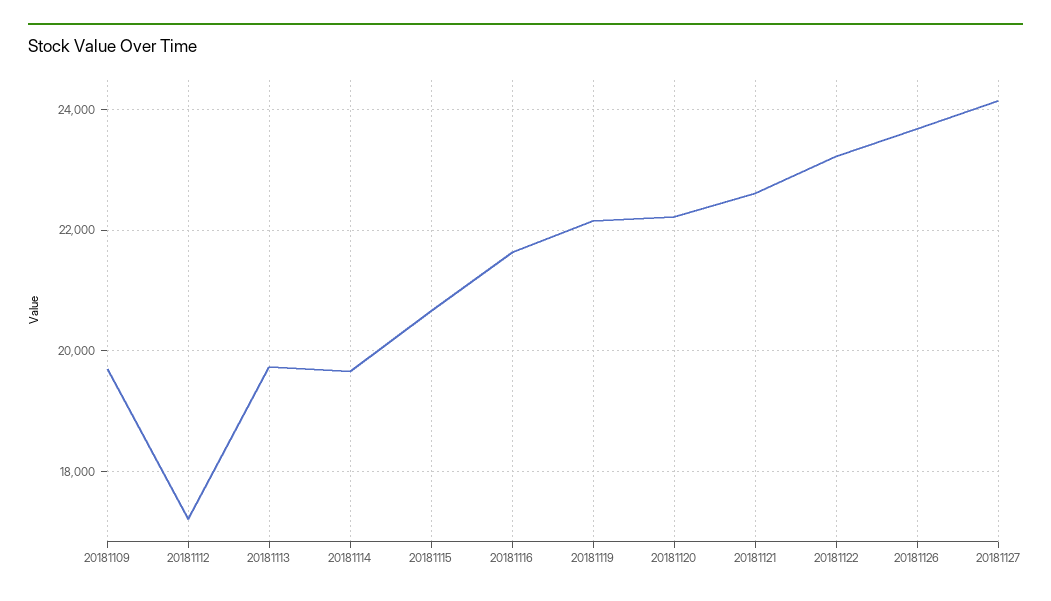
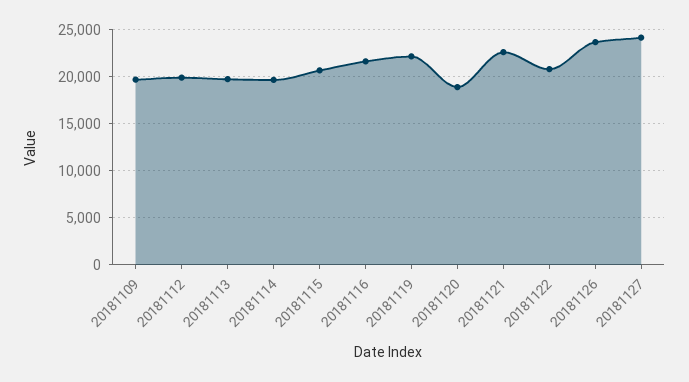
20181112: 17200 -> 20000
20181120: 22200 -> 19000
20181122: 23200 -> 21000

